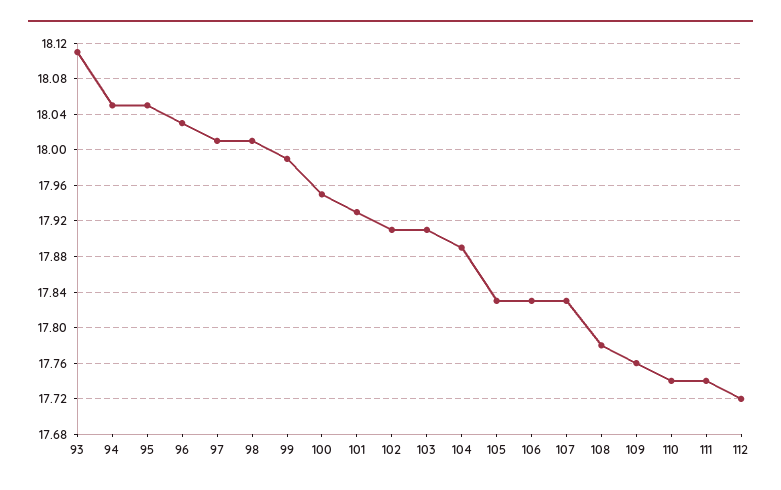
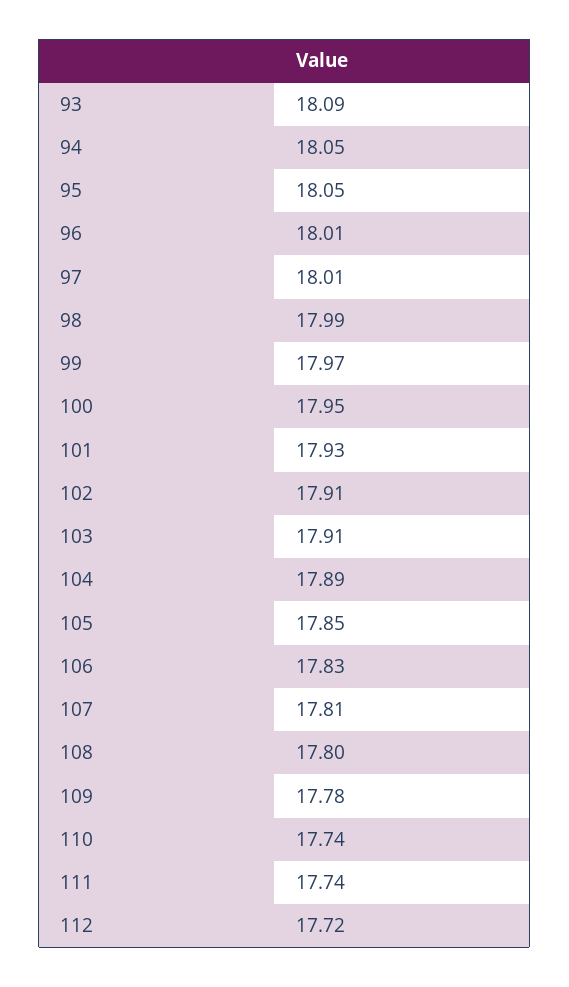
93: 18.11 -> 18.09
96: 18.03 -> 18.01
98: 18.01 -> 17.99
99: 17.99 -> 17.97
105: 17.83 -> 17.85
107: 17.83 -> 17.81
108: 17.78 -> 17.8
109: 17.76 -> 17.78

